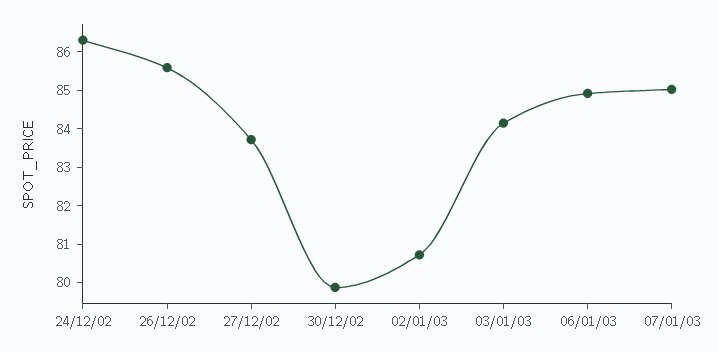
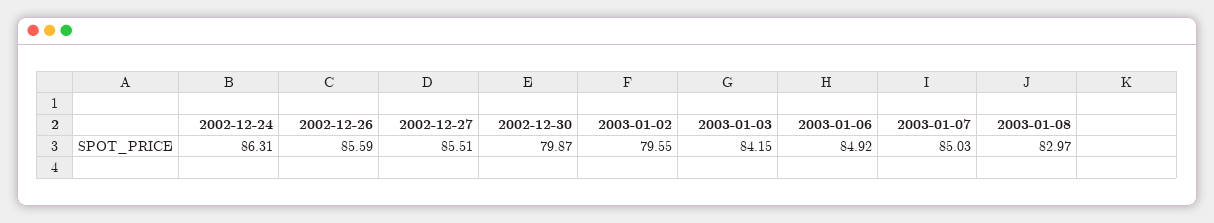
27/12/02: 83.75 -> 85.51
02/01/03: 80.75 -> 79.55
2003-01-08: none -> 82.97

